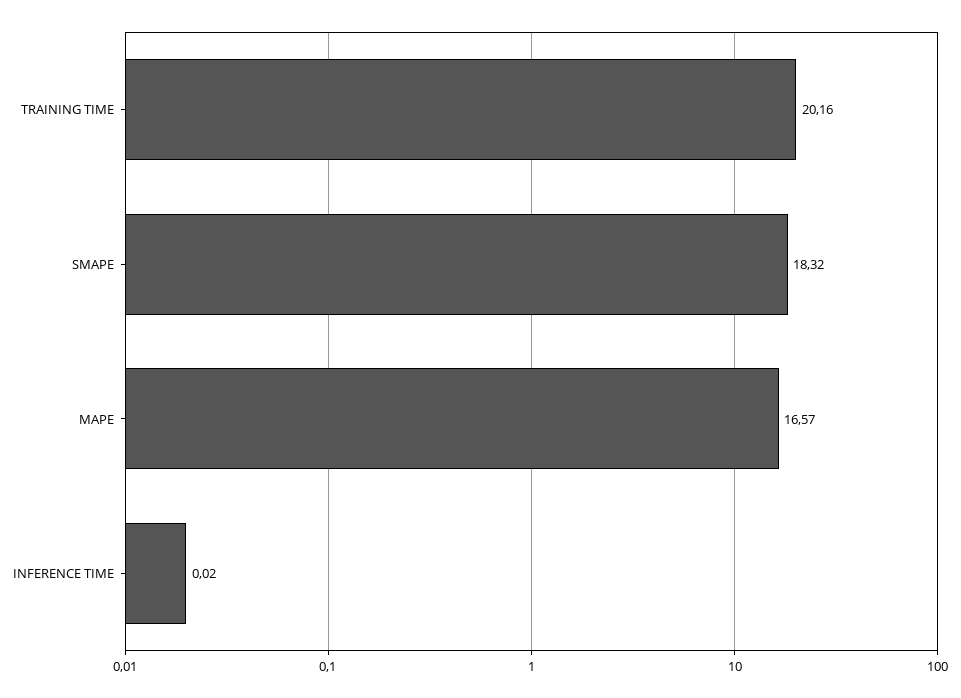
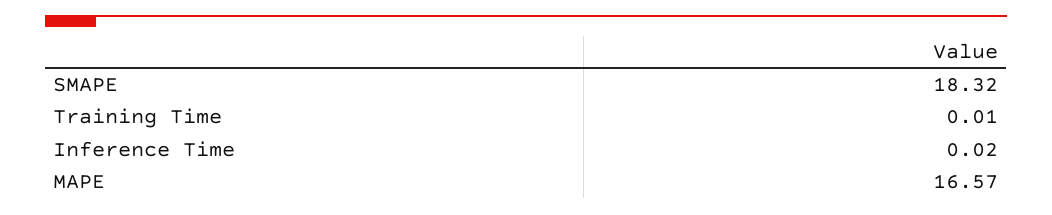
TRAINING TIME: 20.16 -> 0.01

